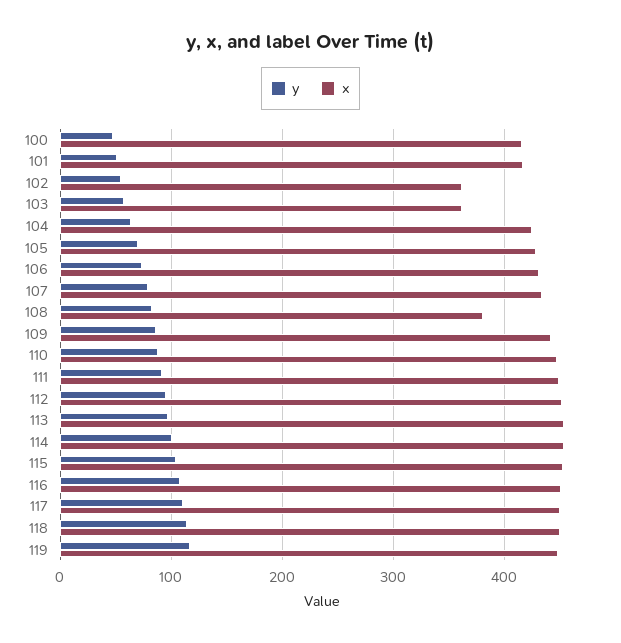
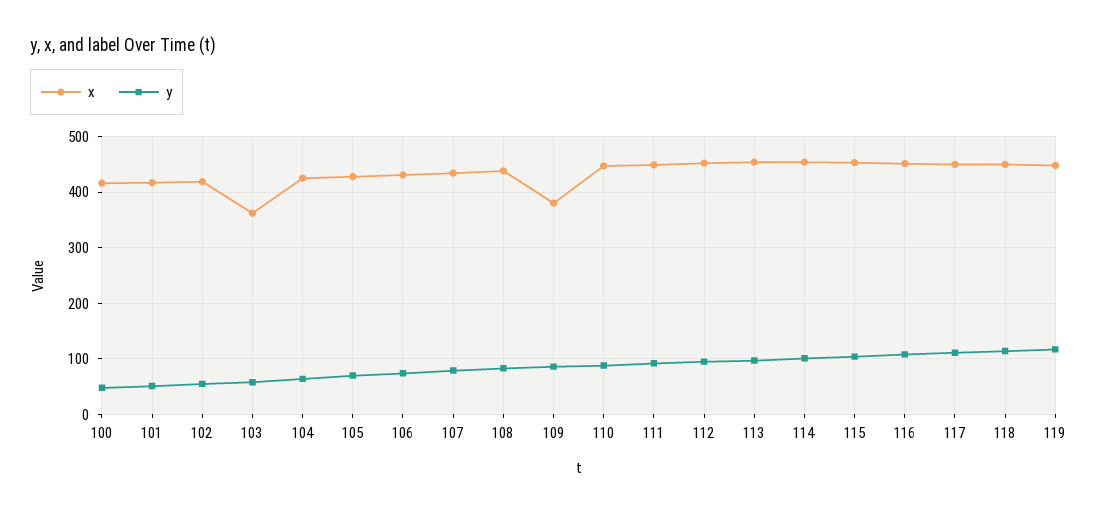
x, 102: 360 -> 420
x, 108: 380 -> 440
x, 109: 440 -> 380

